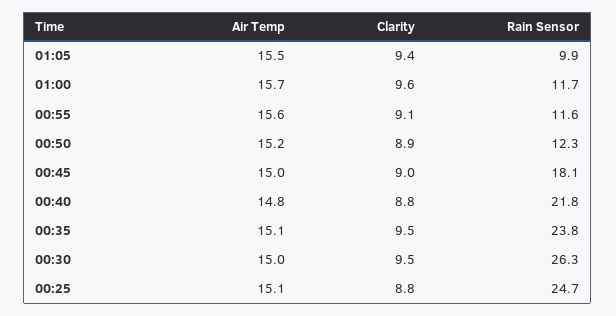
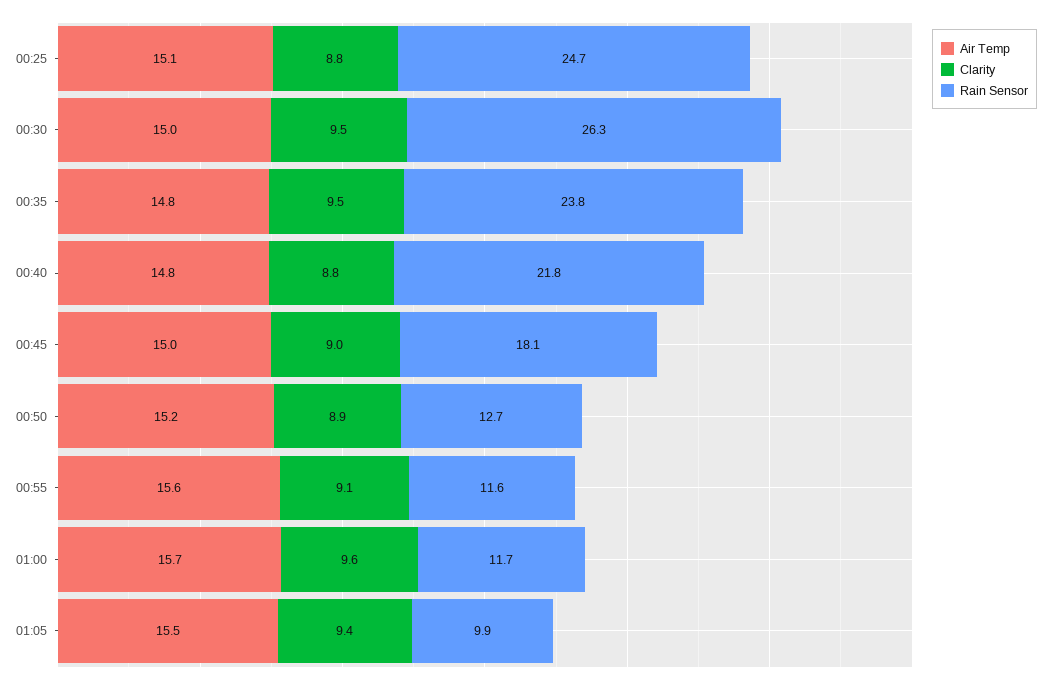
Rain Sensor, 00:50: 12.3 -> 12.7
Air Temp, 00:35: 15.1 -> 14.8

